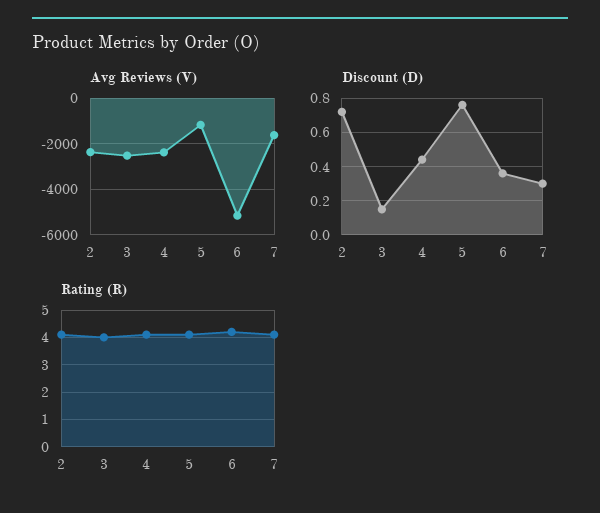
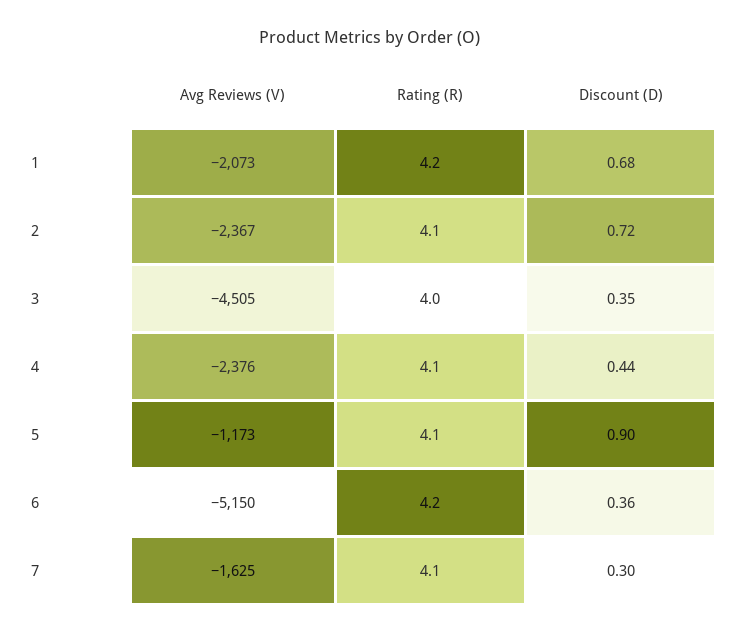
Avg Reviews (V), 3: -2500 -> -4505
Discount (D), 3: 0.15 -> 0.35
Discount (D), 5: 0.75 -> 0.9
Avg Reviews (V), 1: none -> -2073
Rating (R), 1: none -> 4.2
Discount (D), 1: none -> 0.68

